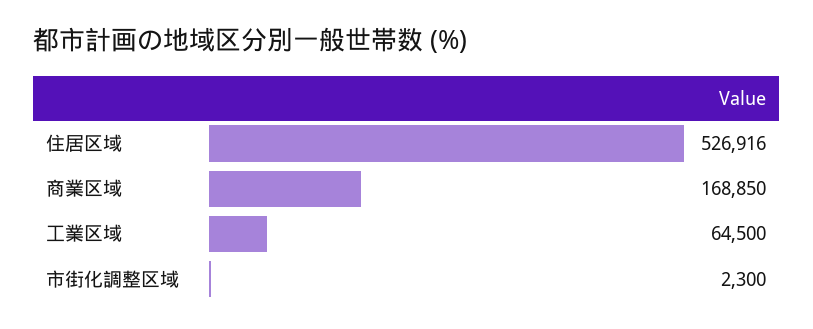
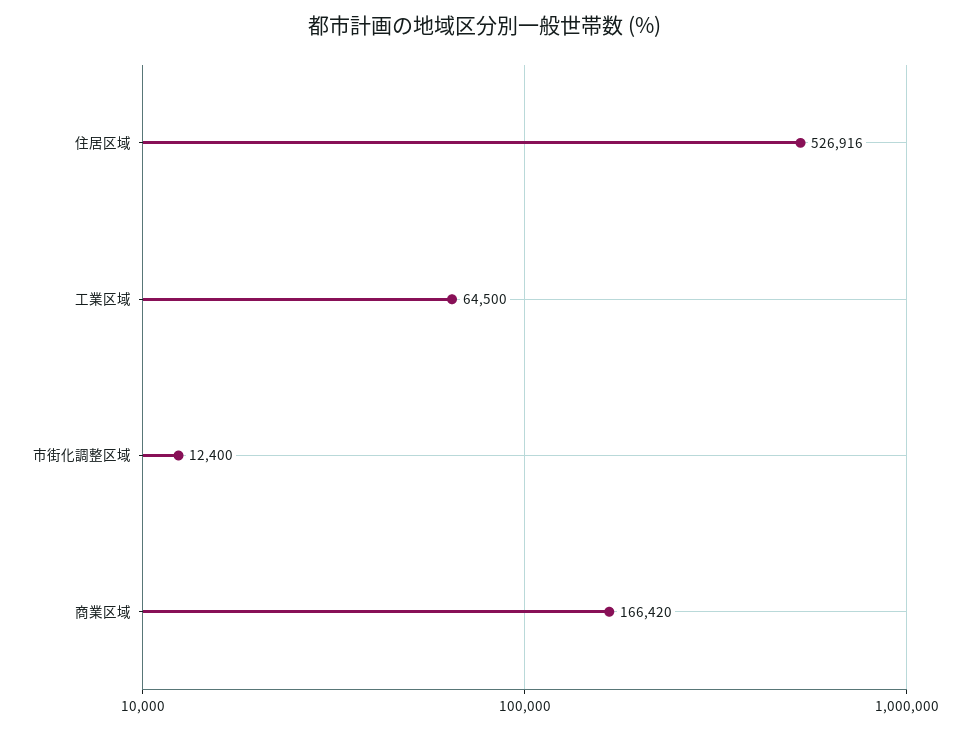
商業区域: 168850 -> 166420
市街化調整区域: 2300 -> 12400

